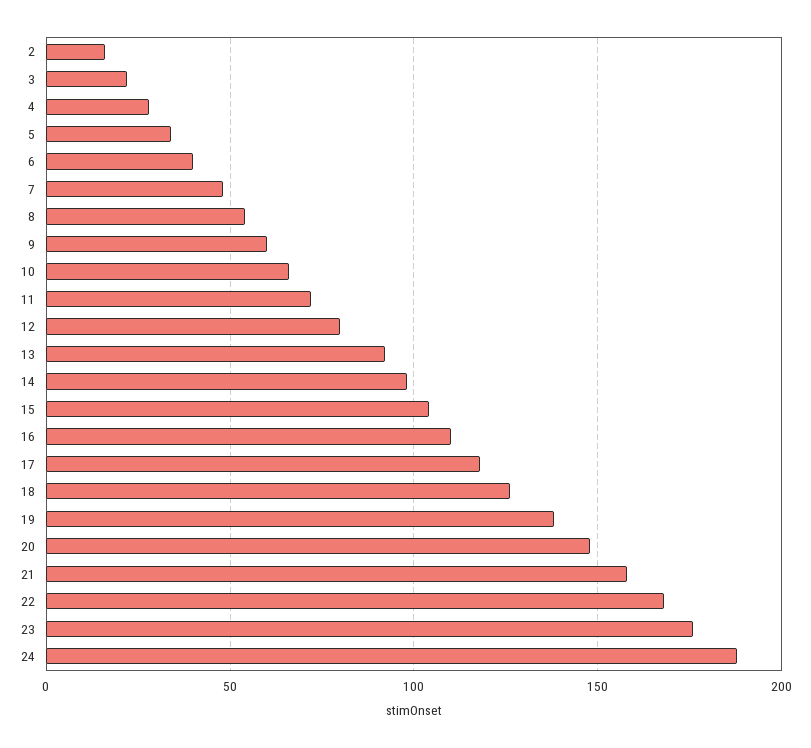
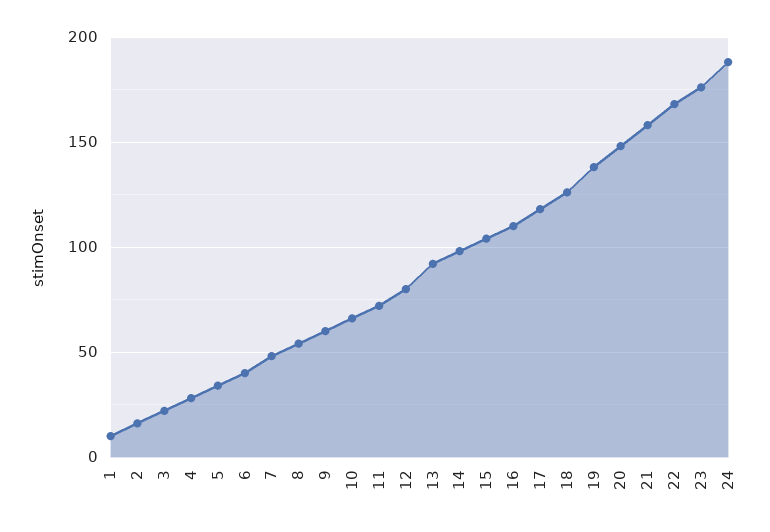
1: none -> 10

